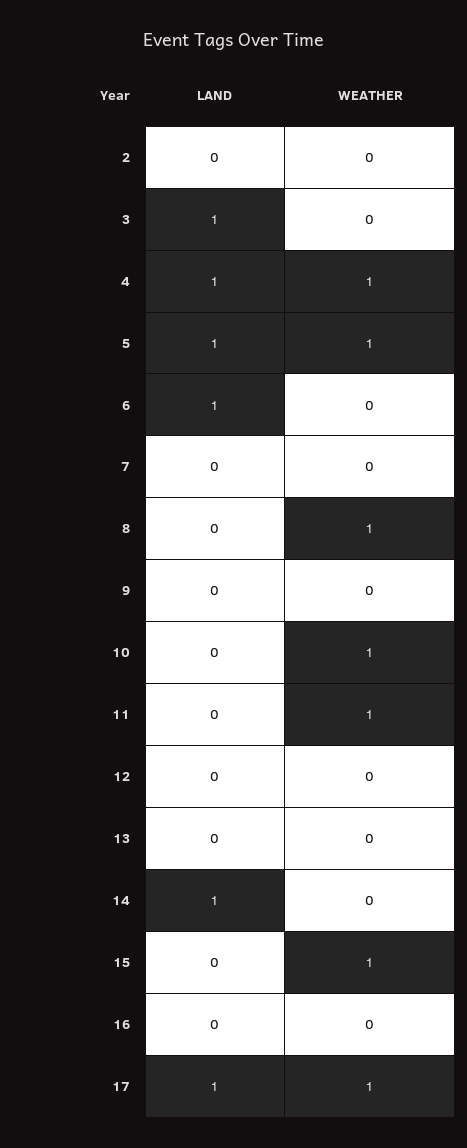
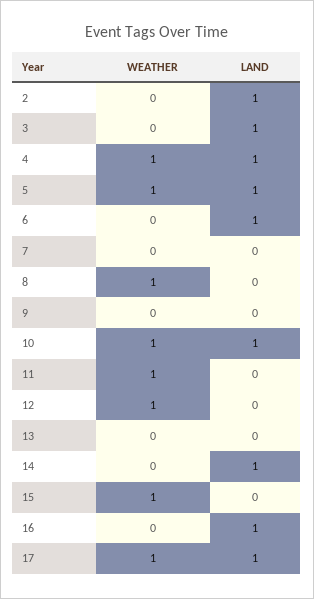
LAND, 2: 0 -> 1
LAND, 10: 0 -> 1
WEATHER, 12: 0 -> 1
LAND, 16: 0 -> 1

